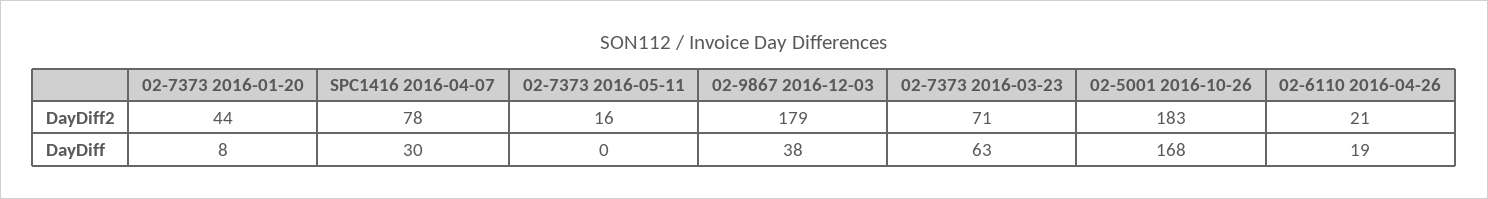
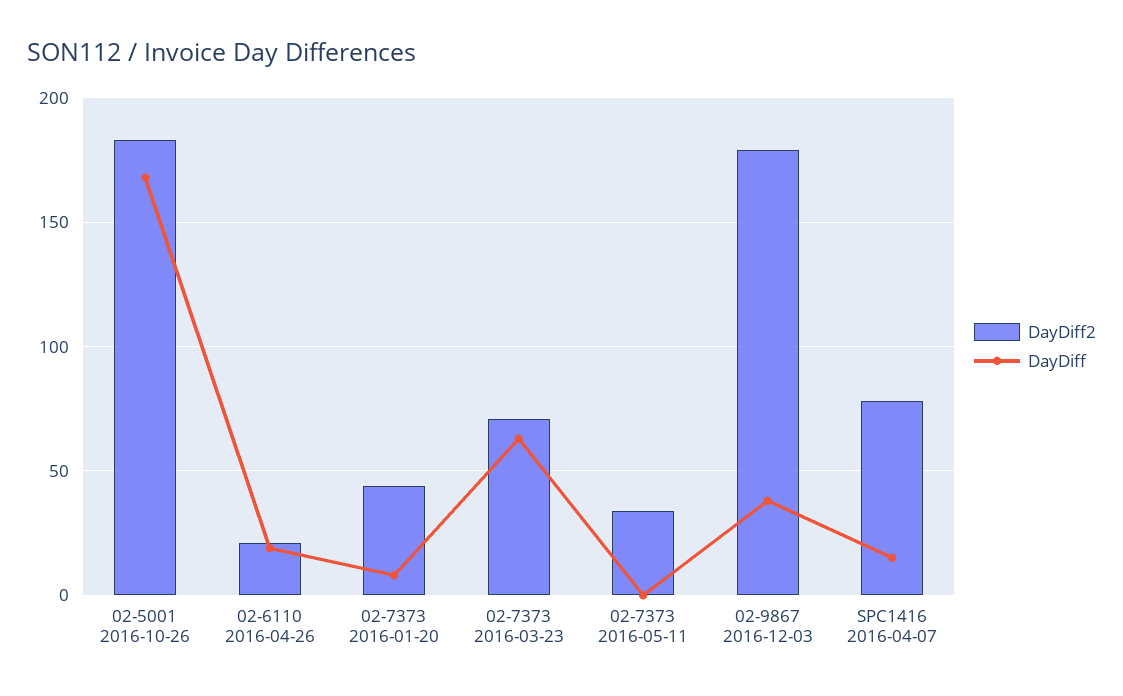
DayDiff2, 02-7373 2016-05-11: 16 -> 35
DayDiff, SPC1416 2016-04-07: 30 -> 15

